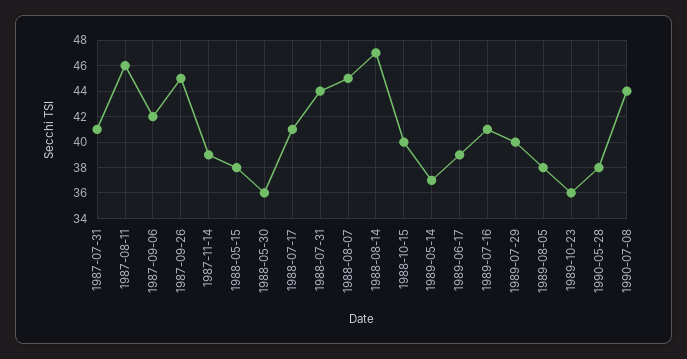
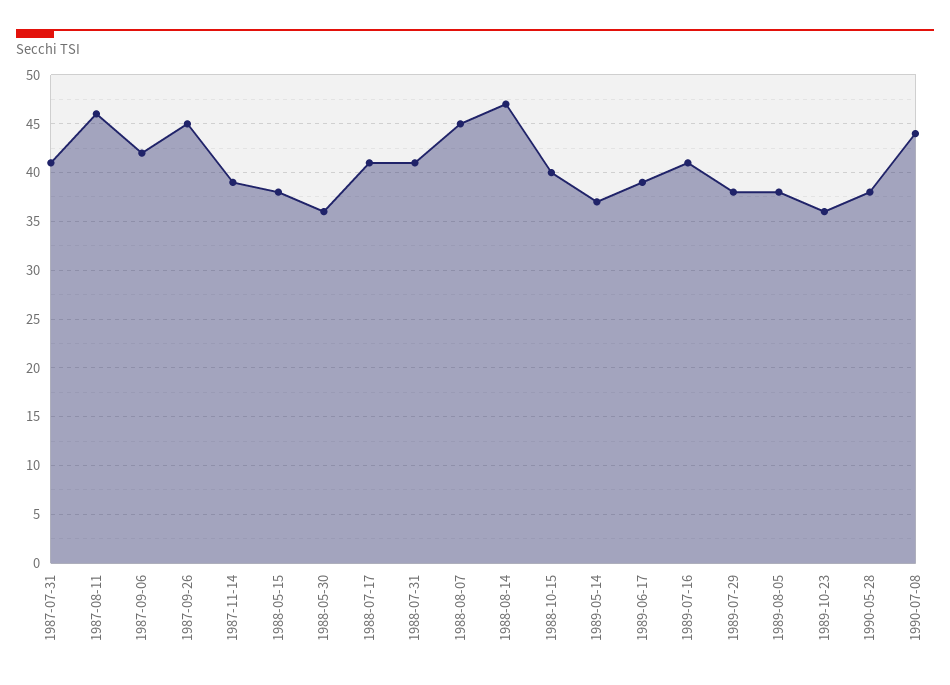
1988-07-31: 44 -> 41
1989-07-29: 40 -> 38

